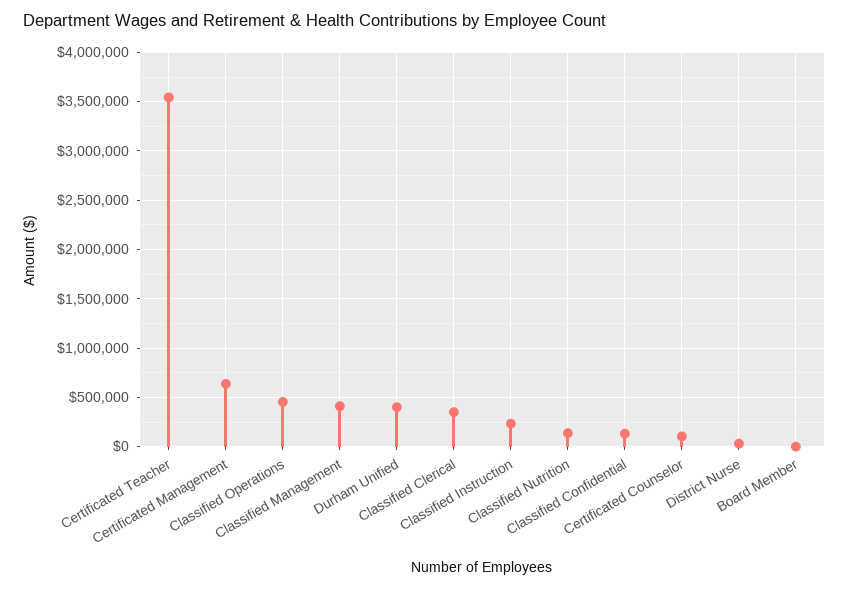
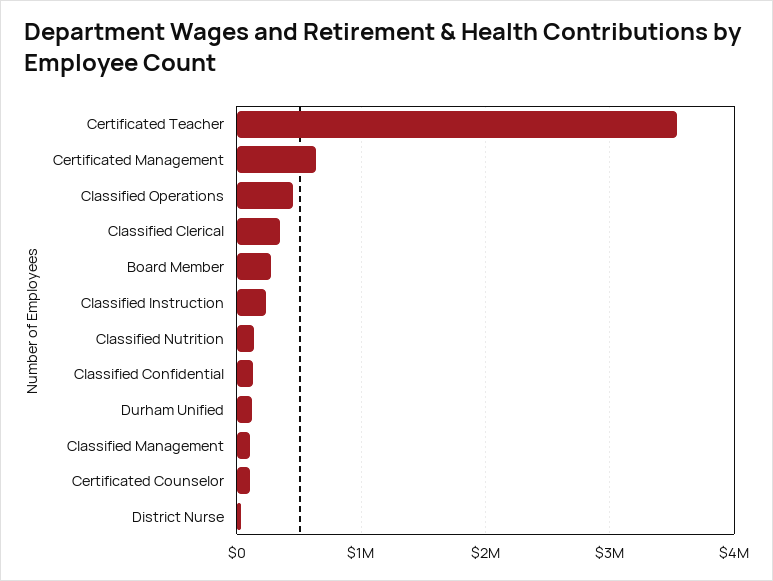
Classified Management: 400000 -> 100000
Durham Unified: 400000 -> 100000
Board Member: 0 -> 300000

